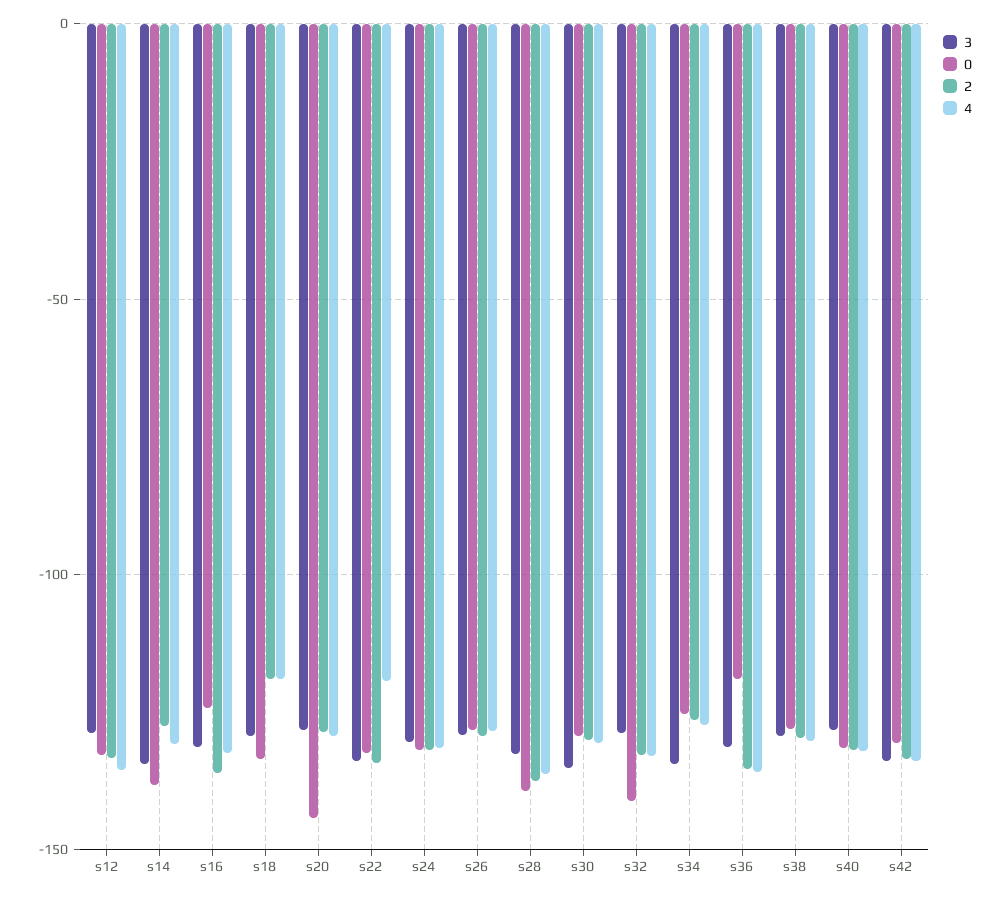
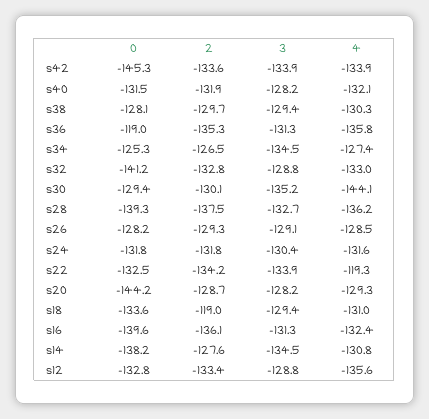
0, s16: -125 -> -139.6
4, s18: -120 -> -131
4, s30: -130 -> -144.1
0, s42: -130 -> -145.3

